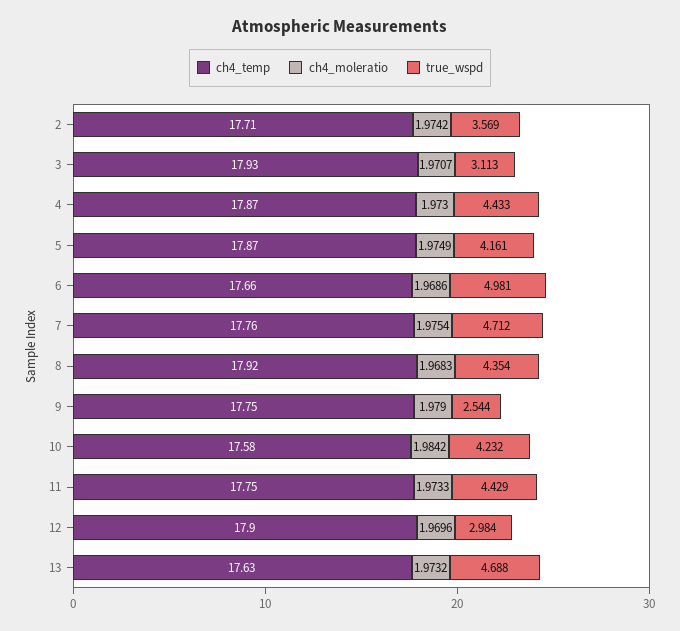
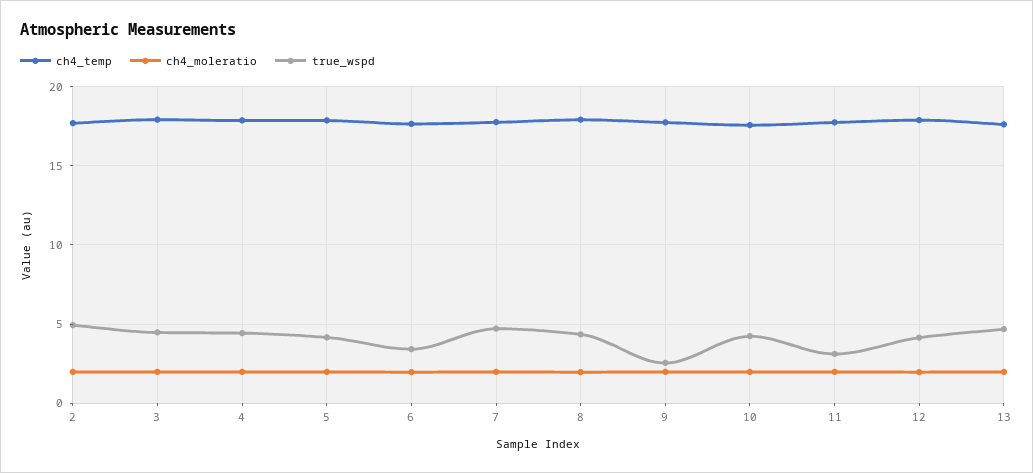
true_wspd, 2: 3.569 -> 5
true_wspd, 3: 3.113 -> 4.5
true_wspd, 6: 4.981 -> 3.5
true_wspd, 11: 4.429 -> 3
true_wspd, 12: 2.984 -> 4

